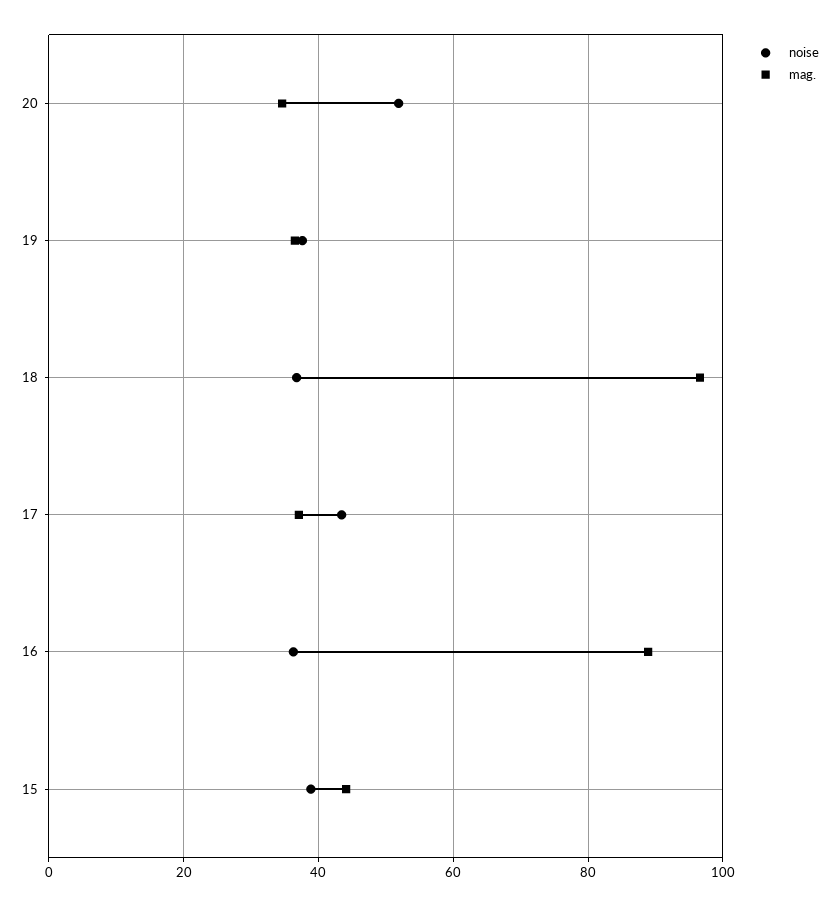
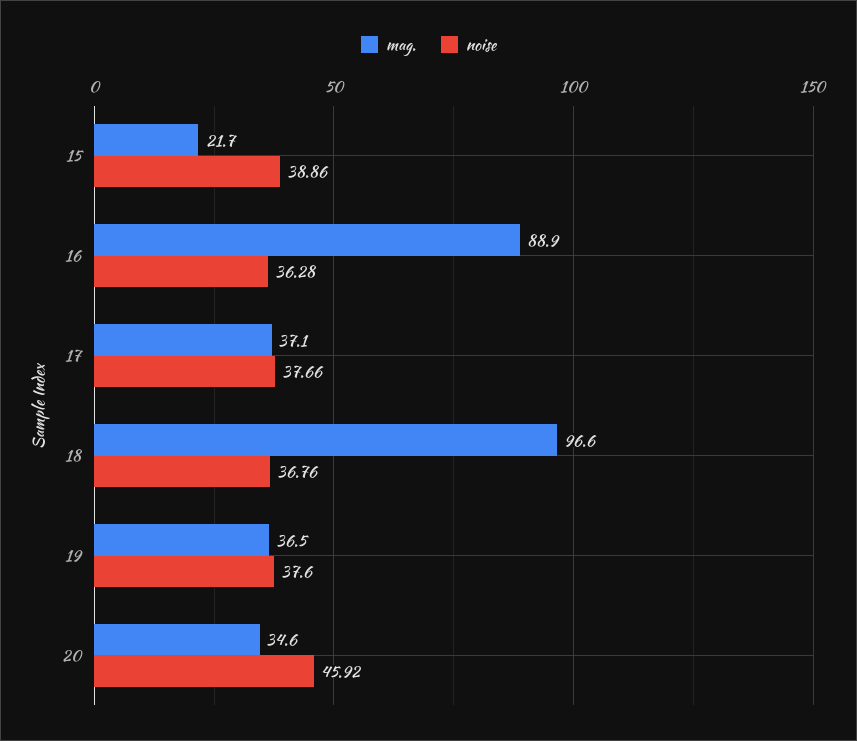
noise, 20: 52 -> 45.92
noise, 17: 44 -> 37.66
mag., 15: 44 -> 21.7

